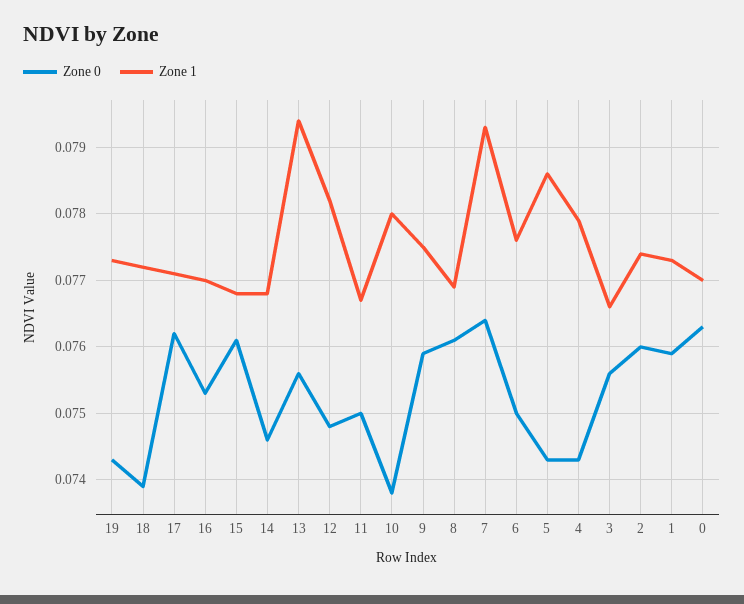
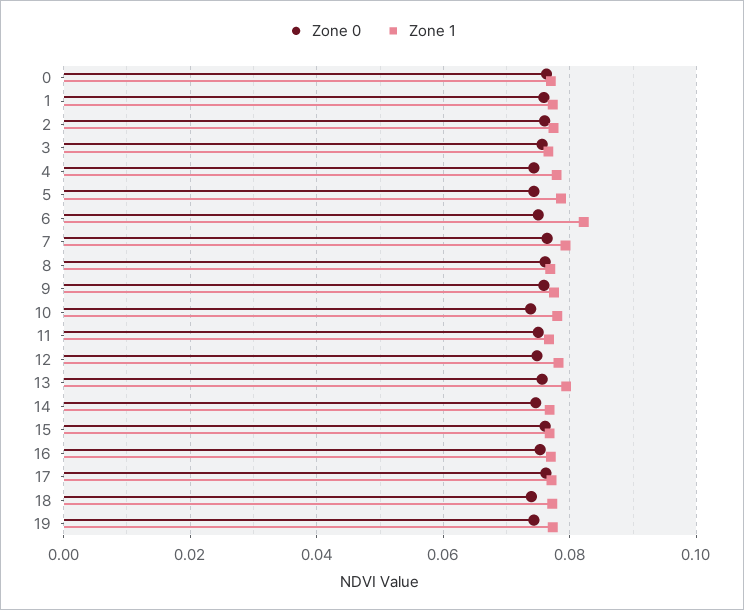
Zone 1, 6: 0.0776 -> 0.082

